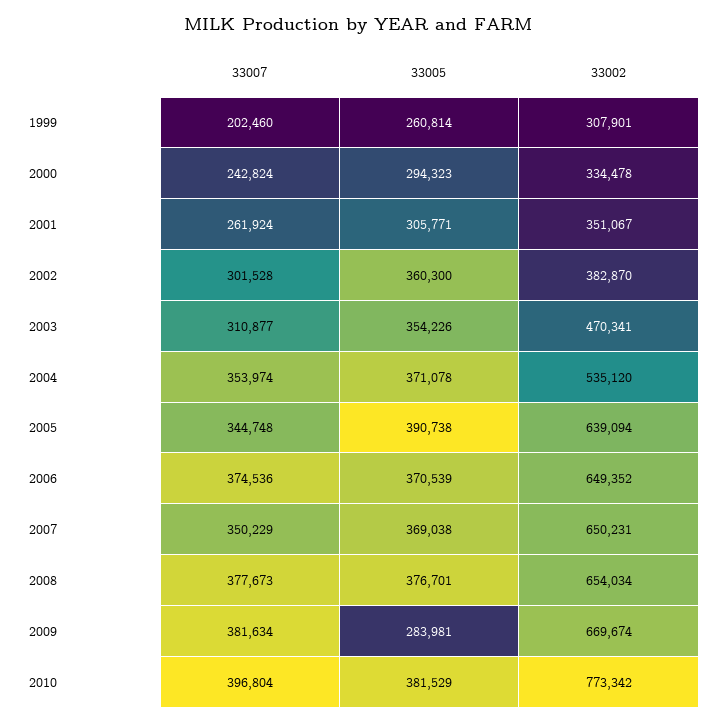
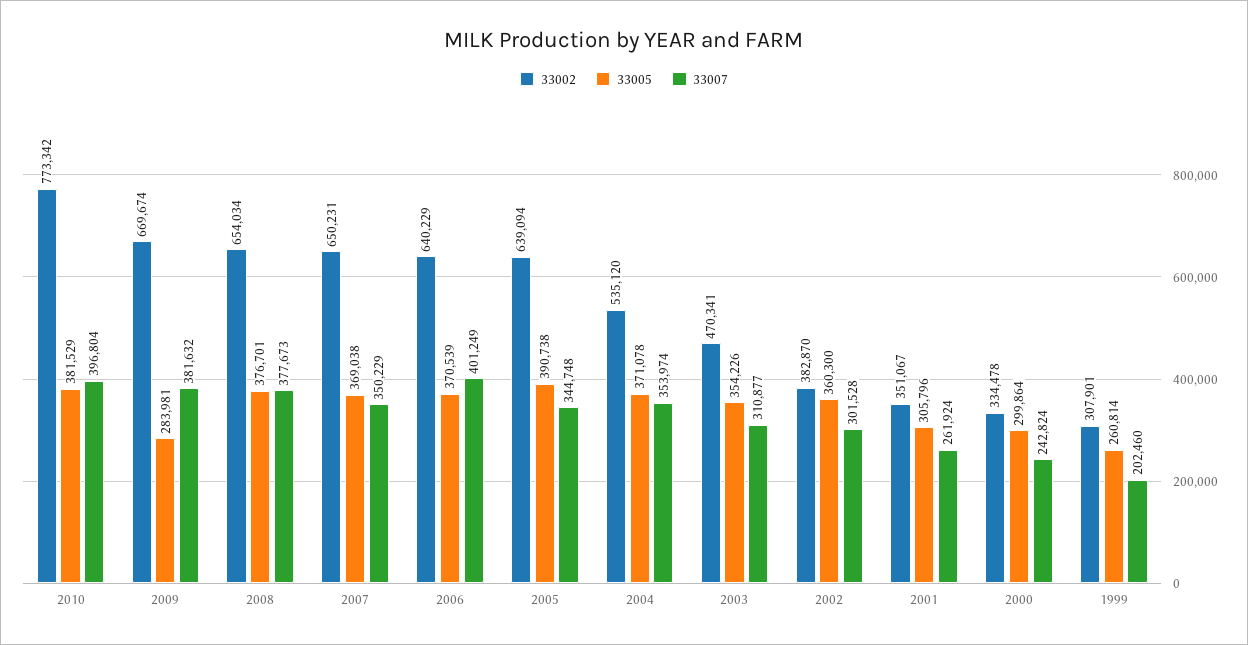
33005, 2000: 294323 -> 299864
33005, 2001: 305771 -> 305796
33007, 2006: 374536 -> 401249
33002, 2006: 649352 -> 640229
33007, 2009: 381634 -> 381632

